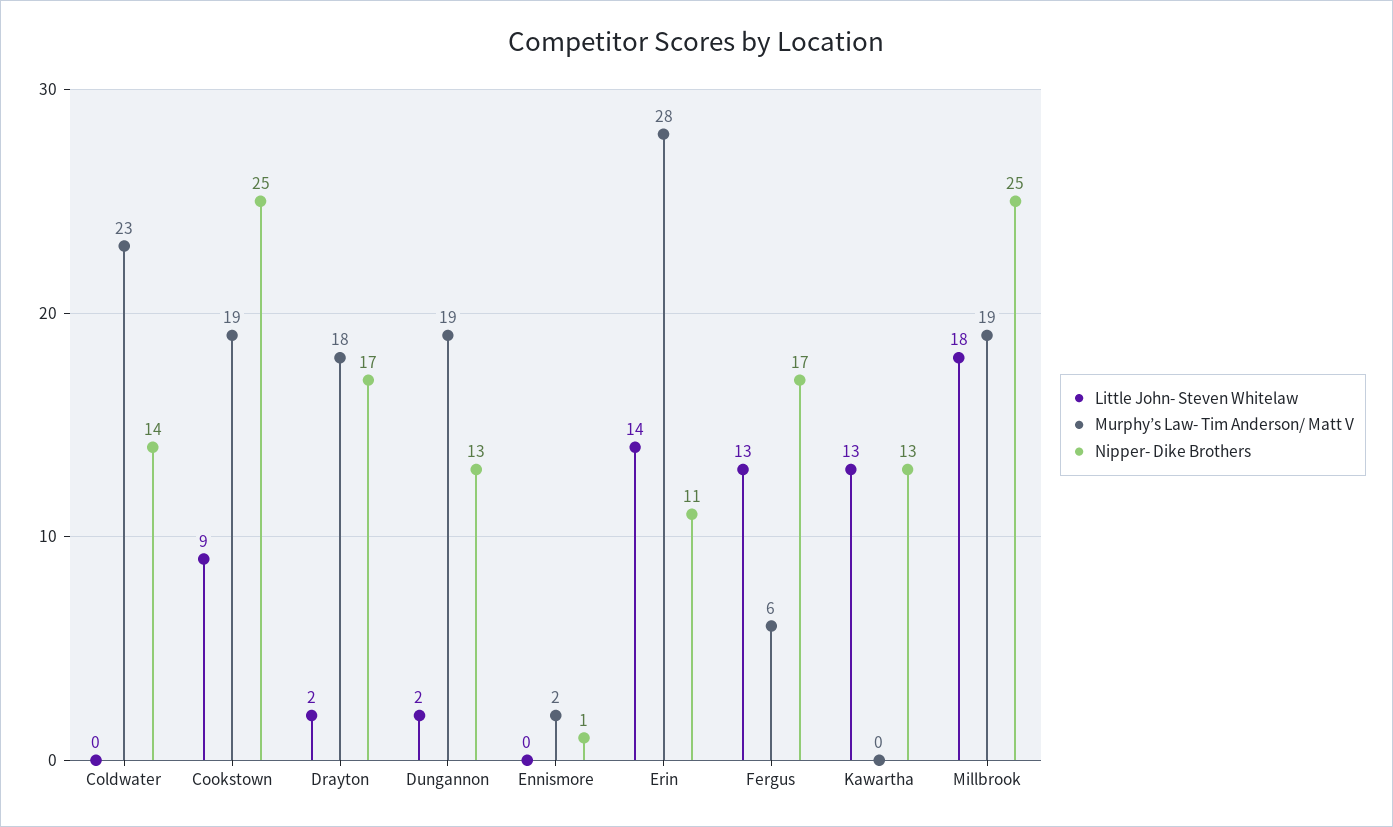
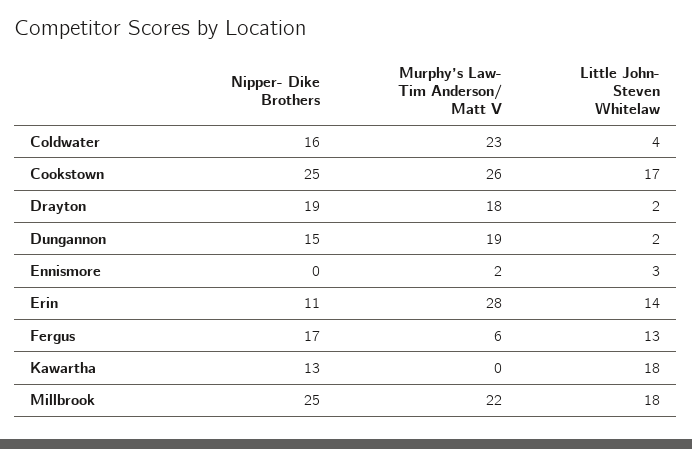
Little John- Steven Whitelaw, Coldwater: 0 -> 4
Nipper- Dike Brothers, Coldwater: 14 -> 16
Little John- Steven Whitelaw, Cookstown: 9 -> 17
Murphy’s Law- Tim Anderson/ Matt V, Cookstown: 19 -> 26
Nipper- Dike Brothers, Drayton: 17 -> 19
Nipper- Dike Brothers, Dungannon: 13 -> 15
Little John- Steven Whitelaw, Ennismore: 0 -> 3
Nipper- Dike Brothers, Ennismore: 1 -> 0
Little John- Steven Whitelaw, Kawartha: 13 -> 18
Murphy’s Law- Tim Anderson/ Matt V, Millbrook: 19 -> 22

